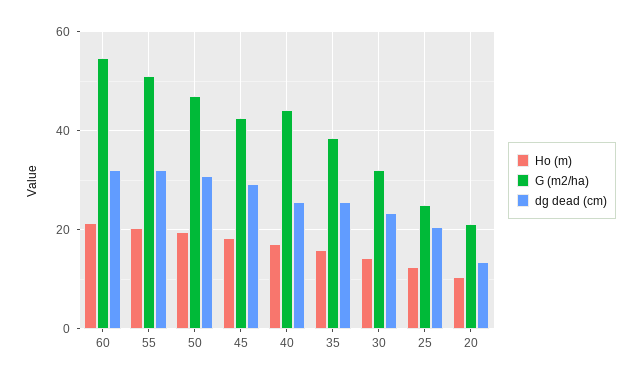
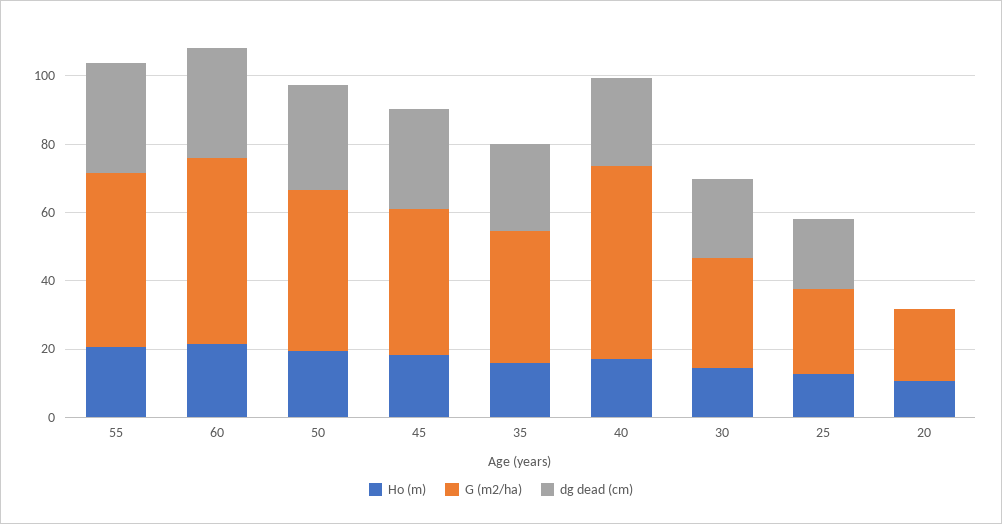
G (m2/ha), 40: 44 -> 55
dg dead (cm), 20: 14 -> 0

